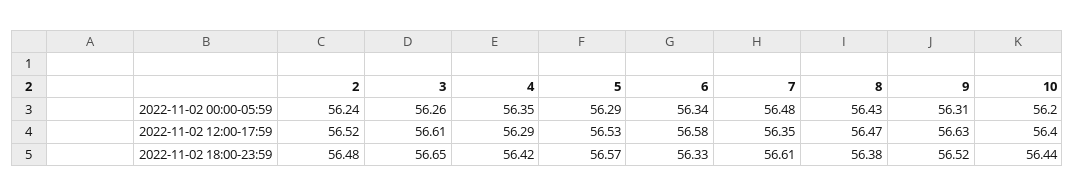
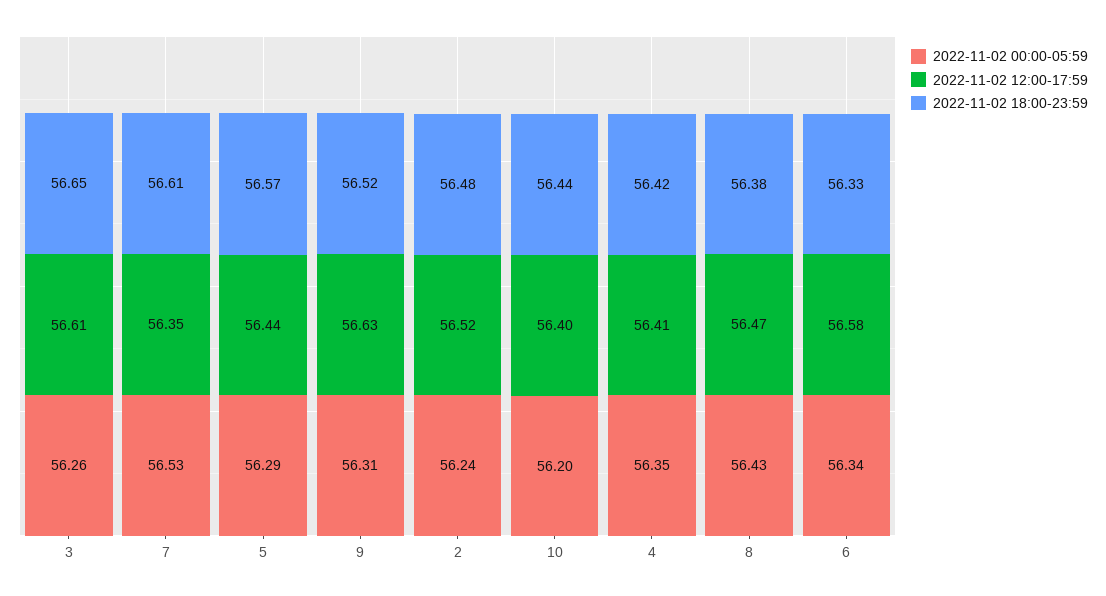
2022-11-02 00:00-05:59, 7: 56.48 -> 56.53
2022-11-02 12:00-17:59, 4: 56.29 -> 56.41
2022-11-02 12:00-17:59, 5: 56.53 -> 56.44

